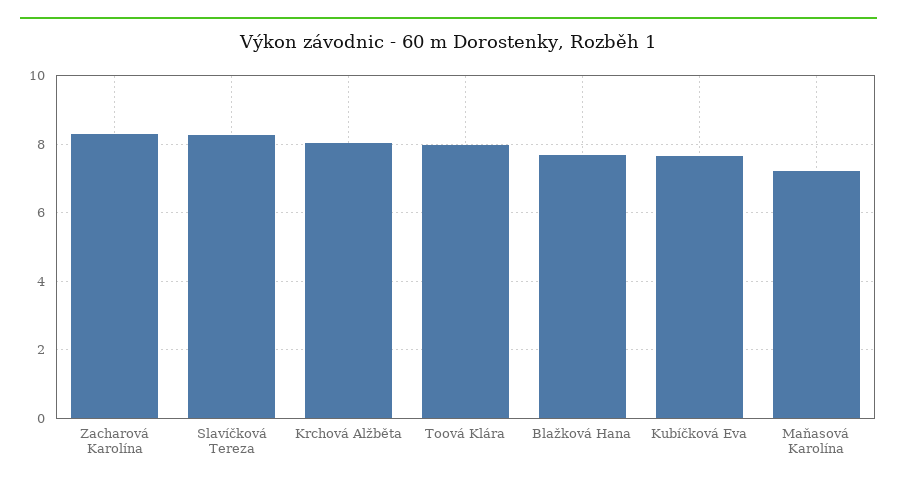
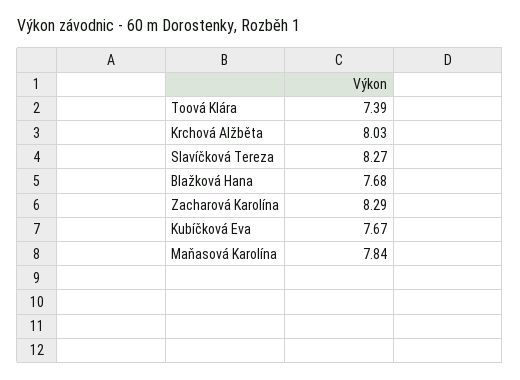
Toová Klára: 8 -> 7.39
Maňasová Karolína: 7.2 -> 7.84

